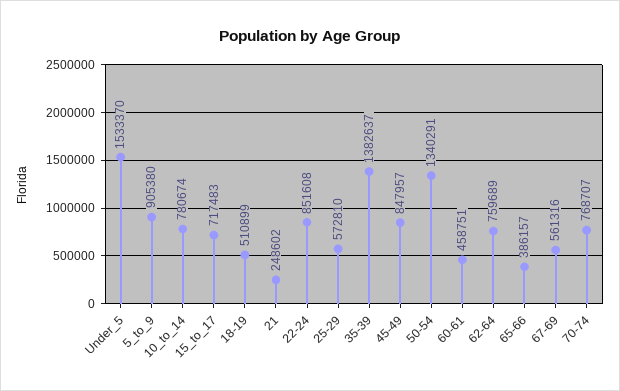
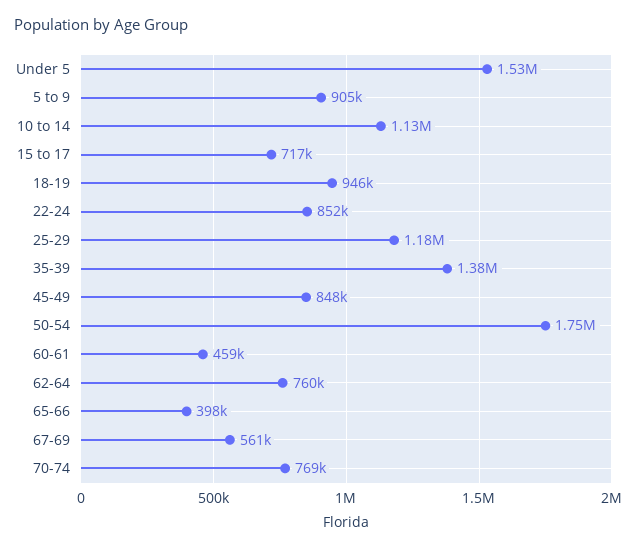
10_to_14: 780674 -> 1130000
18-19: 510899 -> 946000
21: 248602 -> none
25-29: 572810 -> 1180000
50-54: 1340291 -> 1750000
65-66: 386157 -> 398000

